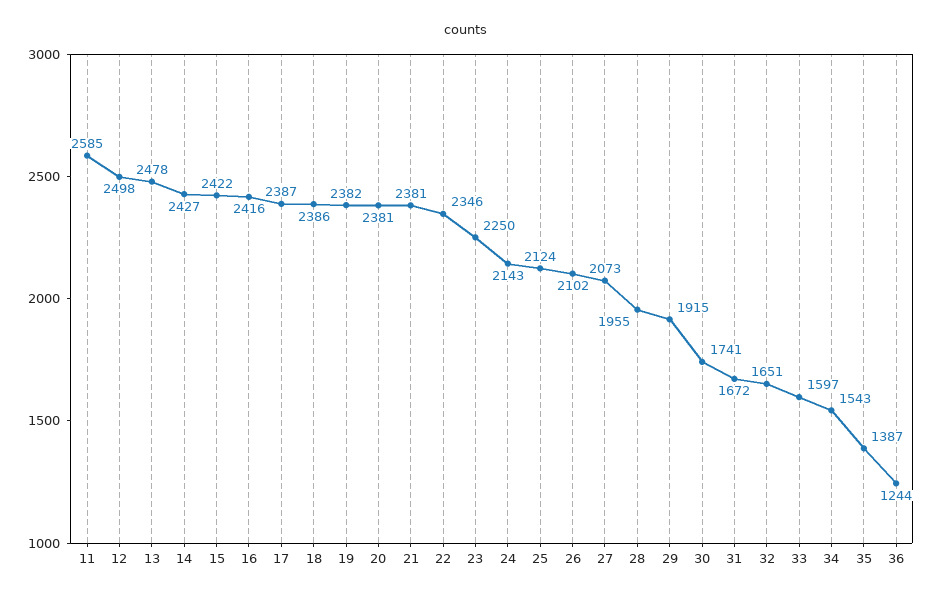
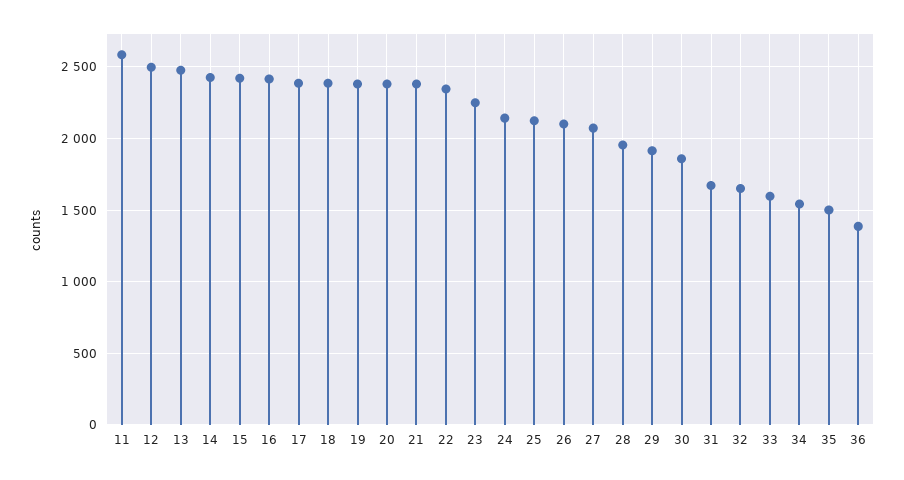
30: 1741 -> 1850
35: 1387 -> 1500
36: 1244 -> 1400

